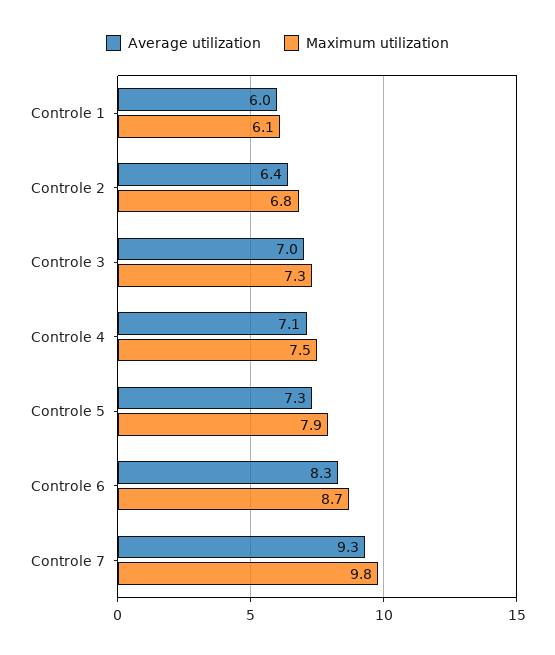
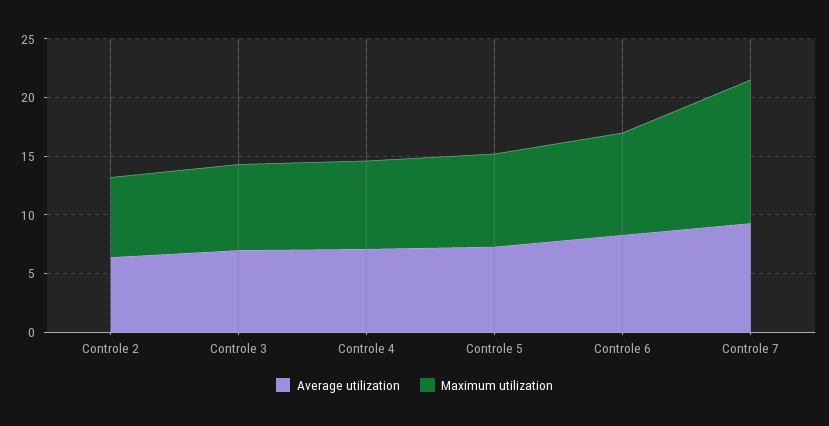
Average utilization, Controle 1: 6 -> none
Maximum utilization, Controle 1: 6.1 -> none
Maximum utilization, Controle 7: 9.8 -> 12

